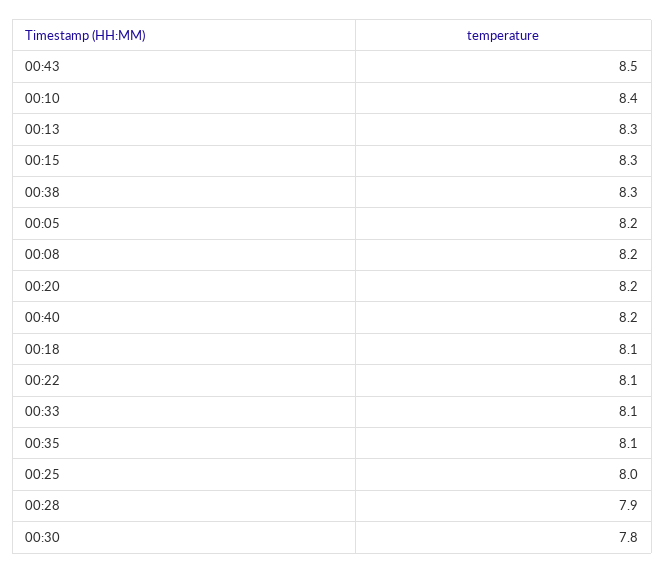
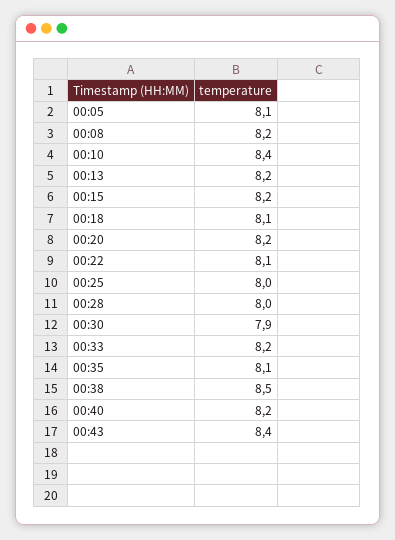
00:43: 8.5 -> 8.4
00:13: 8.3 -> 8.2
00:15: 8.3 -> 8.2
00:38: 8.3 -> 8.5
00:05: 8.2 -> 8.1
00:33: 8.1 -> 8.2
00:28: 7.9 -> 8
00:30: 7.8 -> 7.9

